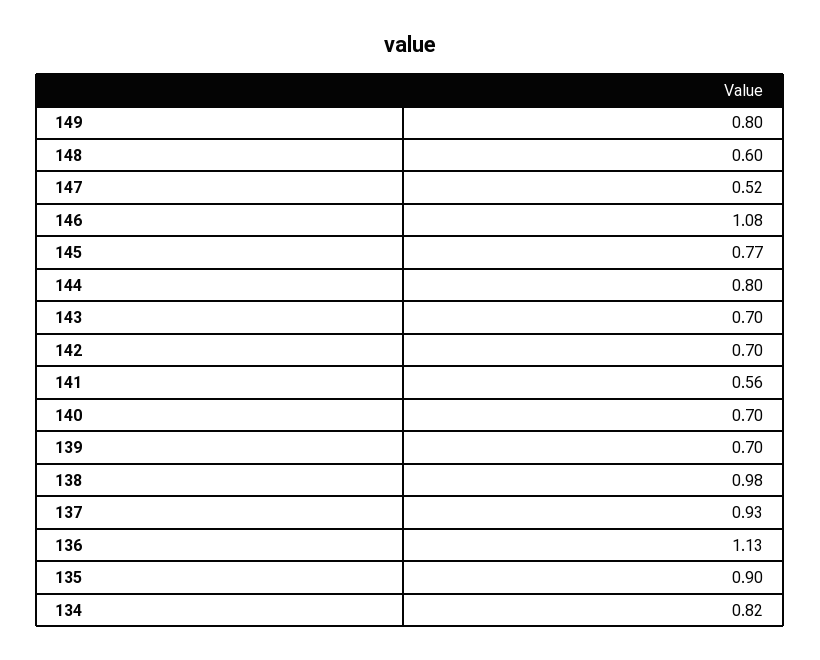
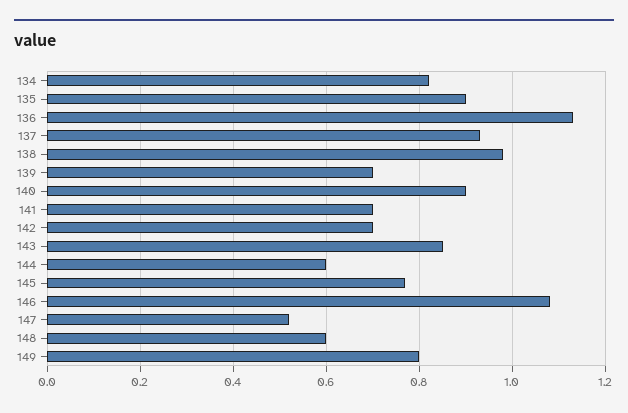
144: 0.8 -> 0.6
143: 0.7 -> 0.85
141: 0.56 -> 0.7
140: 0.7 -> 0.9

